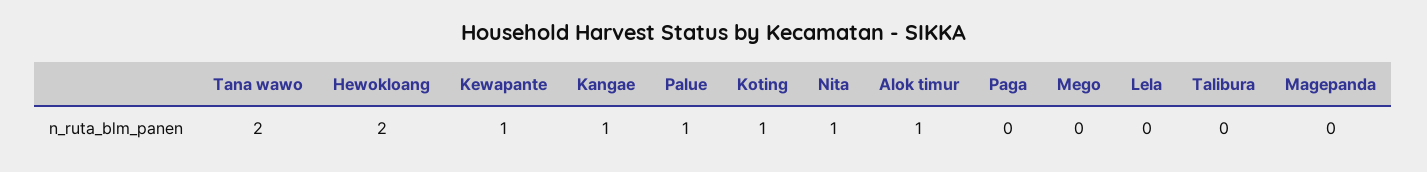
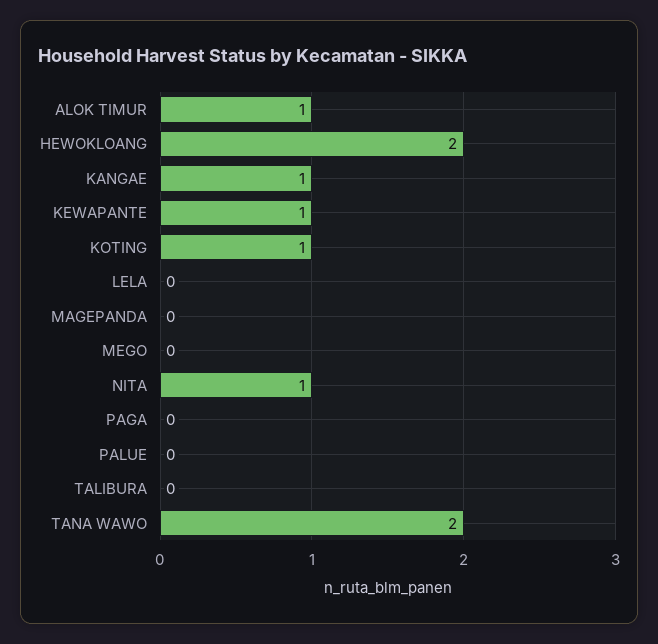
Palue: 1 -> 0

